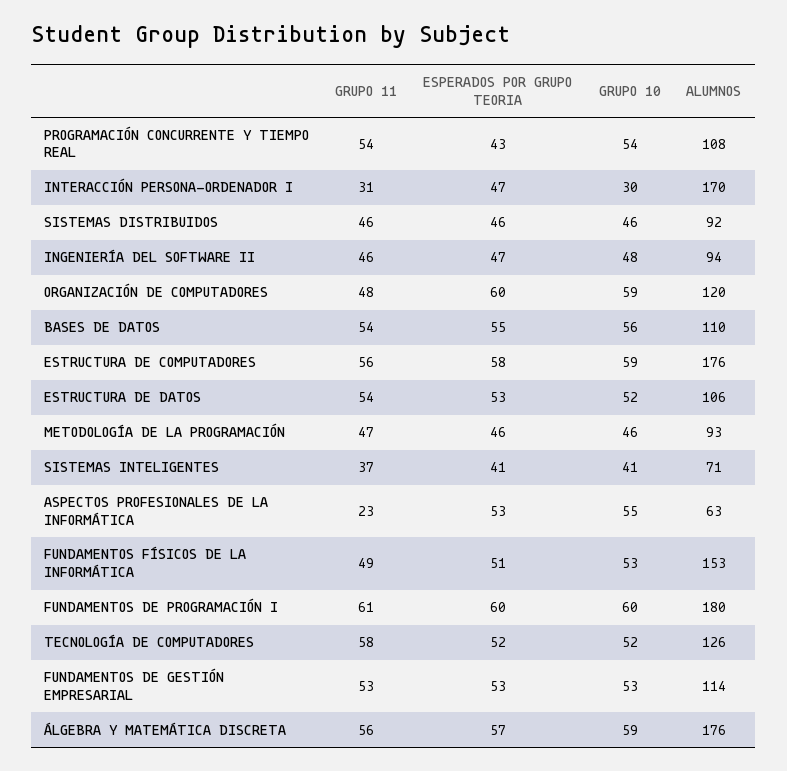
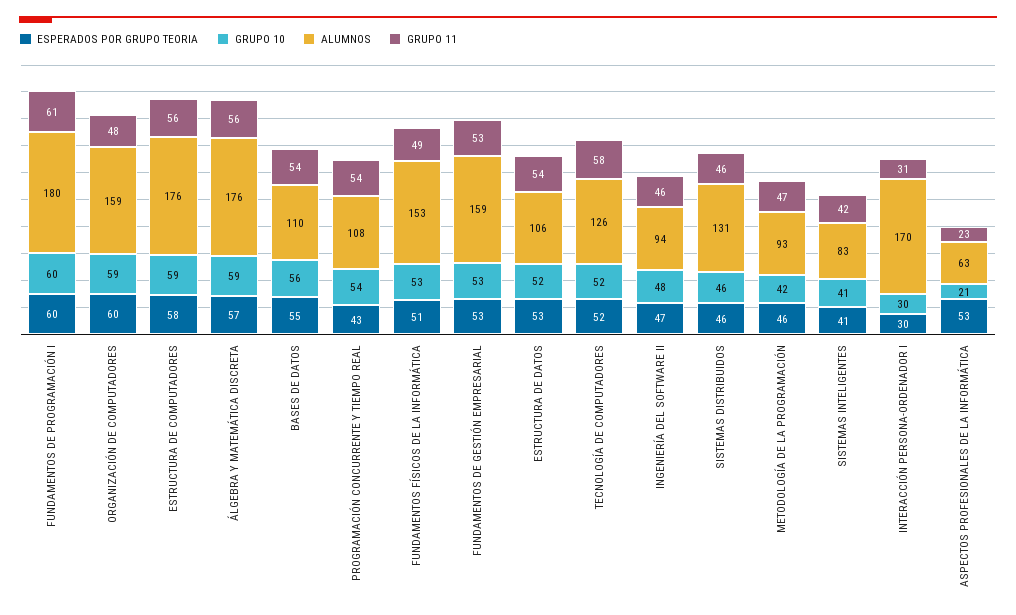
ESPERADOS POR GRUPO TEORIA, INTERACCIÓN PERSONA-ORDENADOR I: 47 -> 30
ALUMNOS, SISTEMAS DISTRIBUIDOS: 92 -> 131
ALUMNOS, ORGANIZACIÓN DE COMPUTADORES: 120 -> 159
GRUPO 10, METODOLOGÍA DE LA PROGRAMACIÓN: 46 -> 42
GRUPO 11, SISTEMAS INTELIGENTES: 37 -> 42
ALUMNOS, SISTEMAS INTELIGENTES: 71 -> 83
GRUPO 10, ASPECTOS PROFESIONALES DE LA INFORMÁTICA: 55 -> 21
ALUMNOS, FUNDAMENTOS DE GESTIÓN EMPRESARIAL: 114 -> 159

